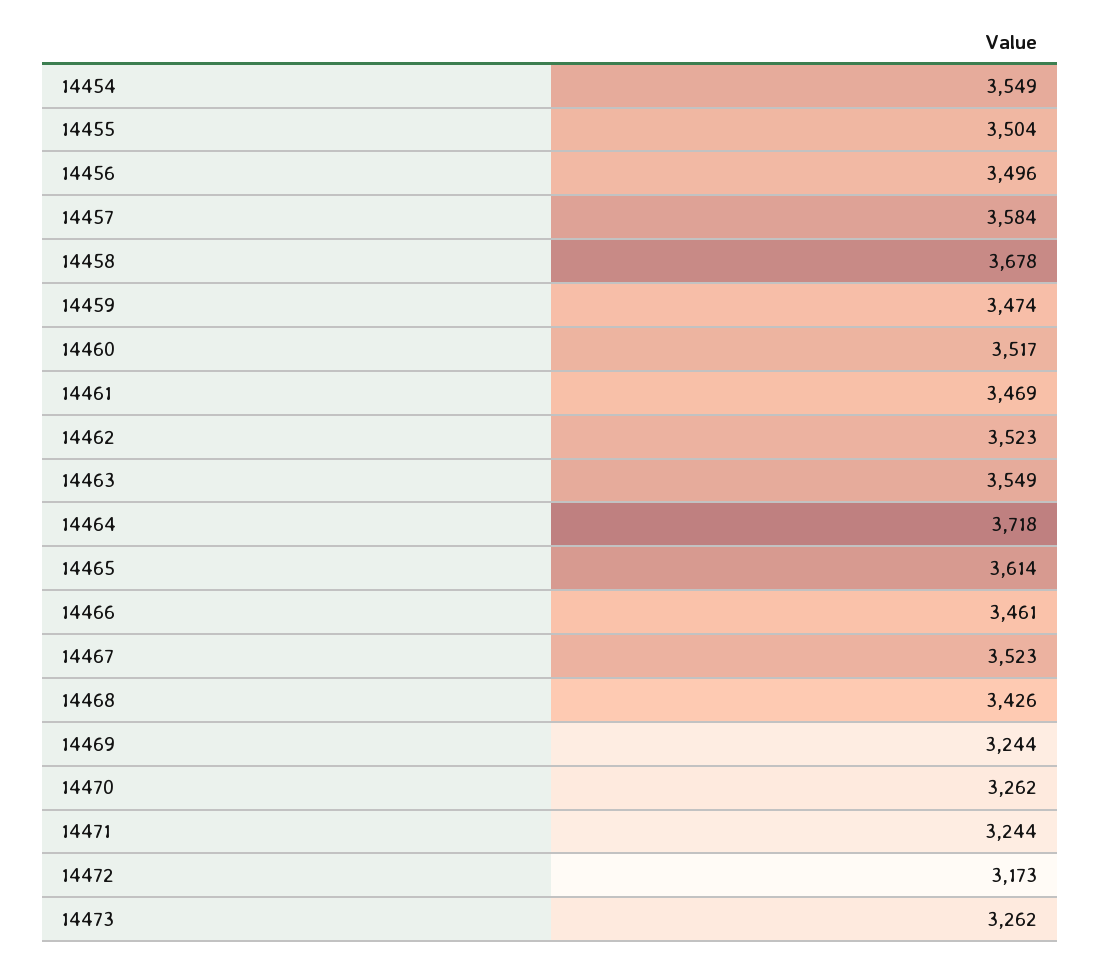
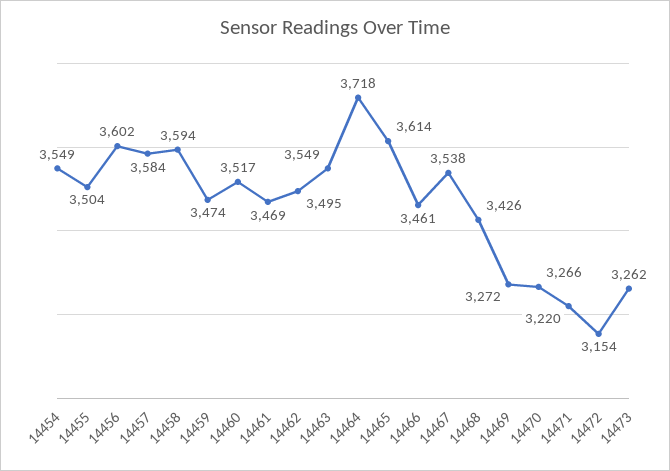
14456: 3496 -> 3602
14458: 3678 -> 3594
14462: 3523 -> 3495
14467: 3523 -> 3538
14469: 3244 -> 3272
14470: 3262 -> 3266
14471: 3244 -> 3220
14472: 3173 -> 3154

